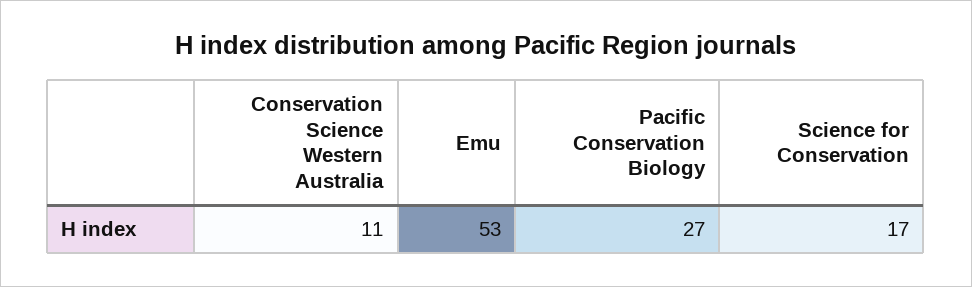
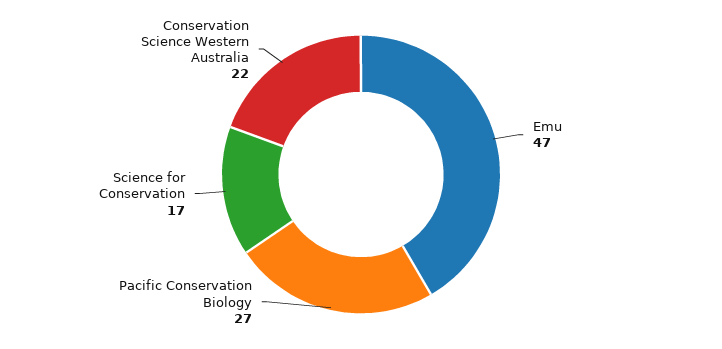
Conservation Science Western Australia: 11 -> 22
Emu: 53 -> 47

